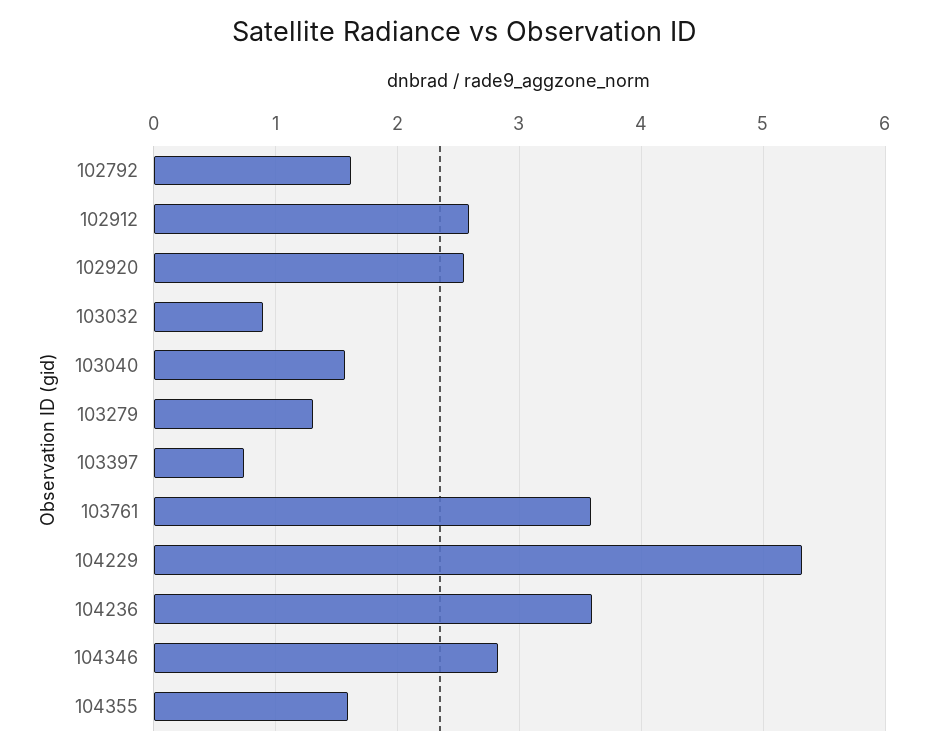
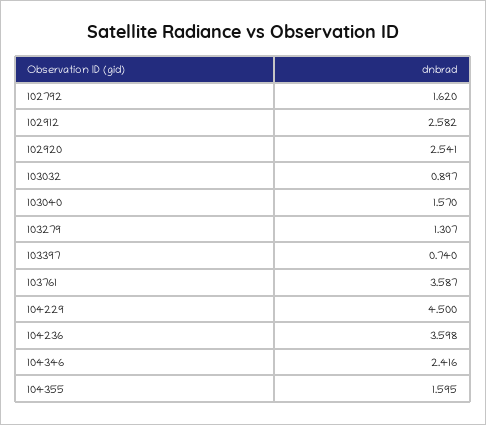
104229: 5.3 -> 4.5
104346: 2.8 -> 2.416

